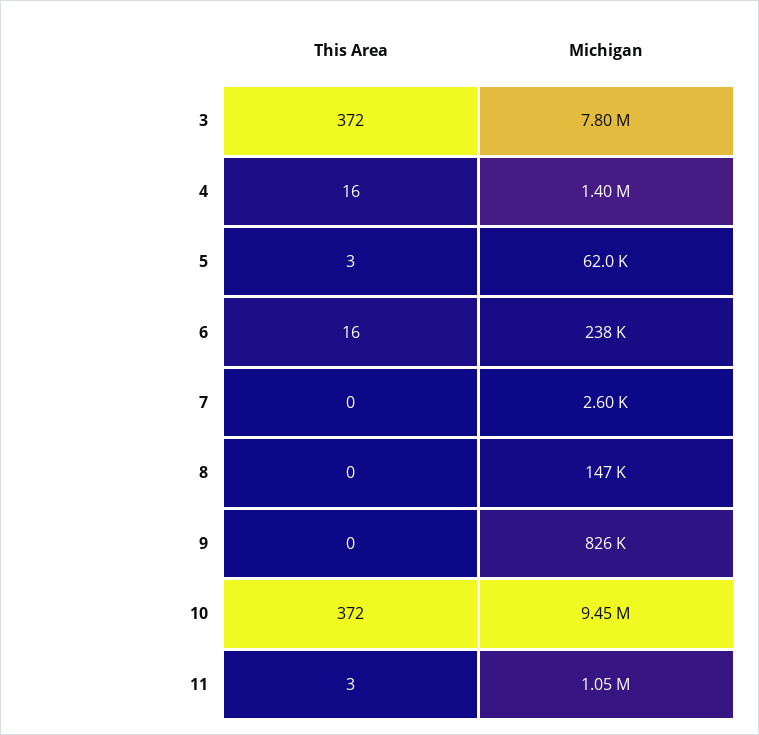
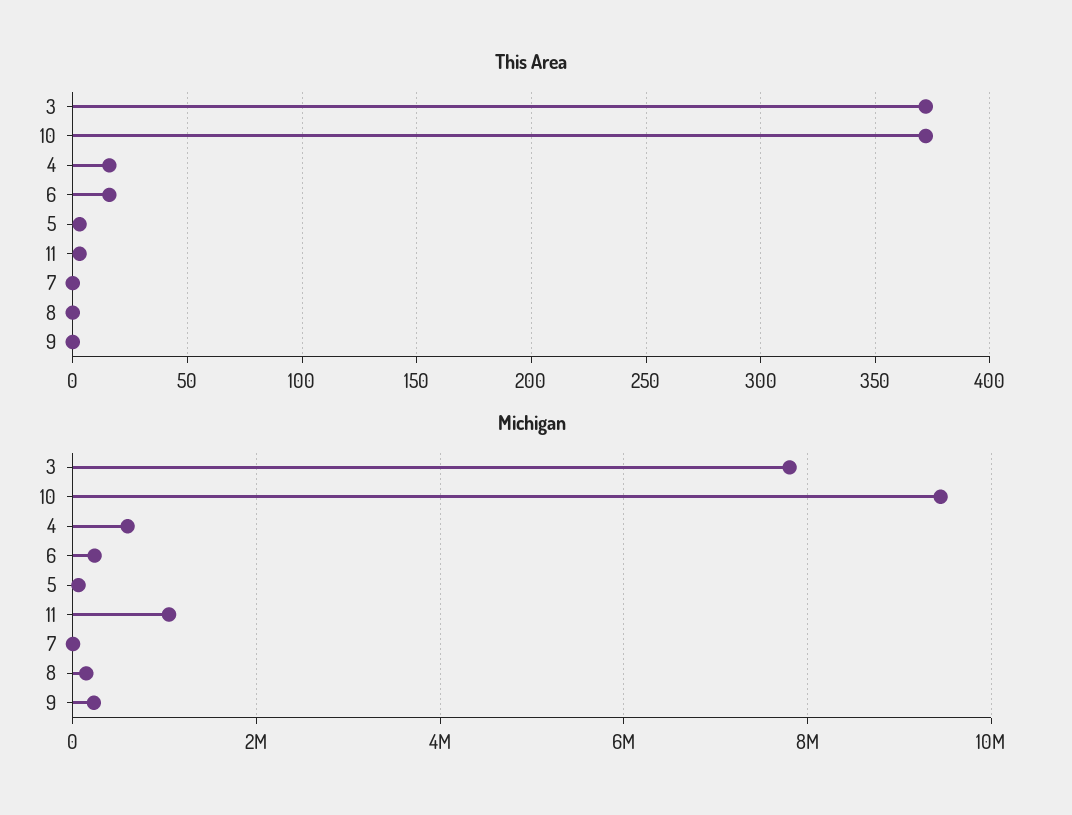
Michigan, 4: 1400000 -> 600000
Michigan, 9: 826000 -> 200000

